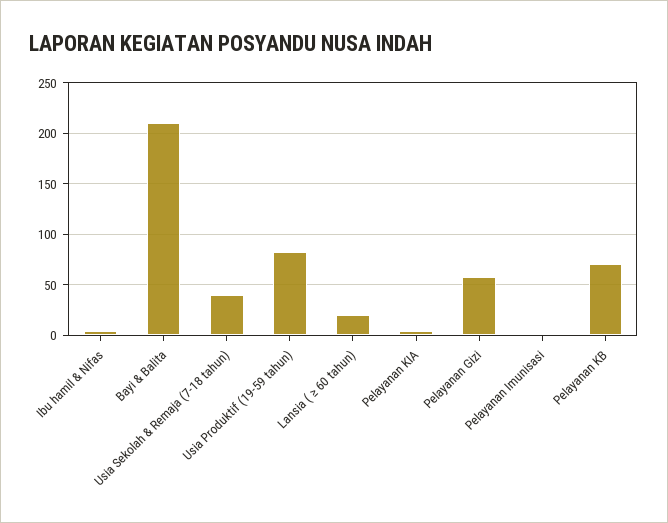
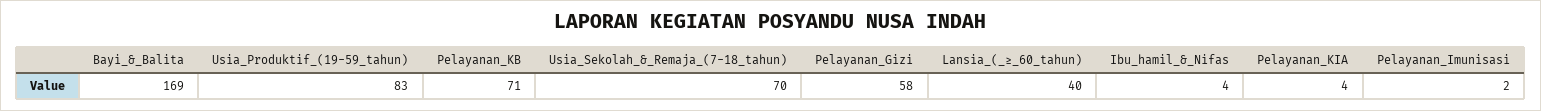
Bayi & Balita: 210 -> 169
Usia Sekolah & Remaja (7-18 tahun): 40 -> 70
Lansia ( ≥ 60 tahun): 20 -> 40

